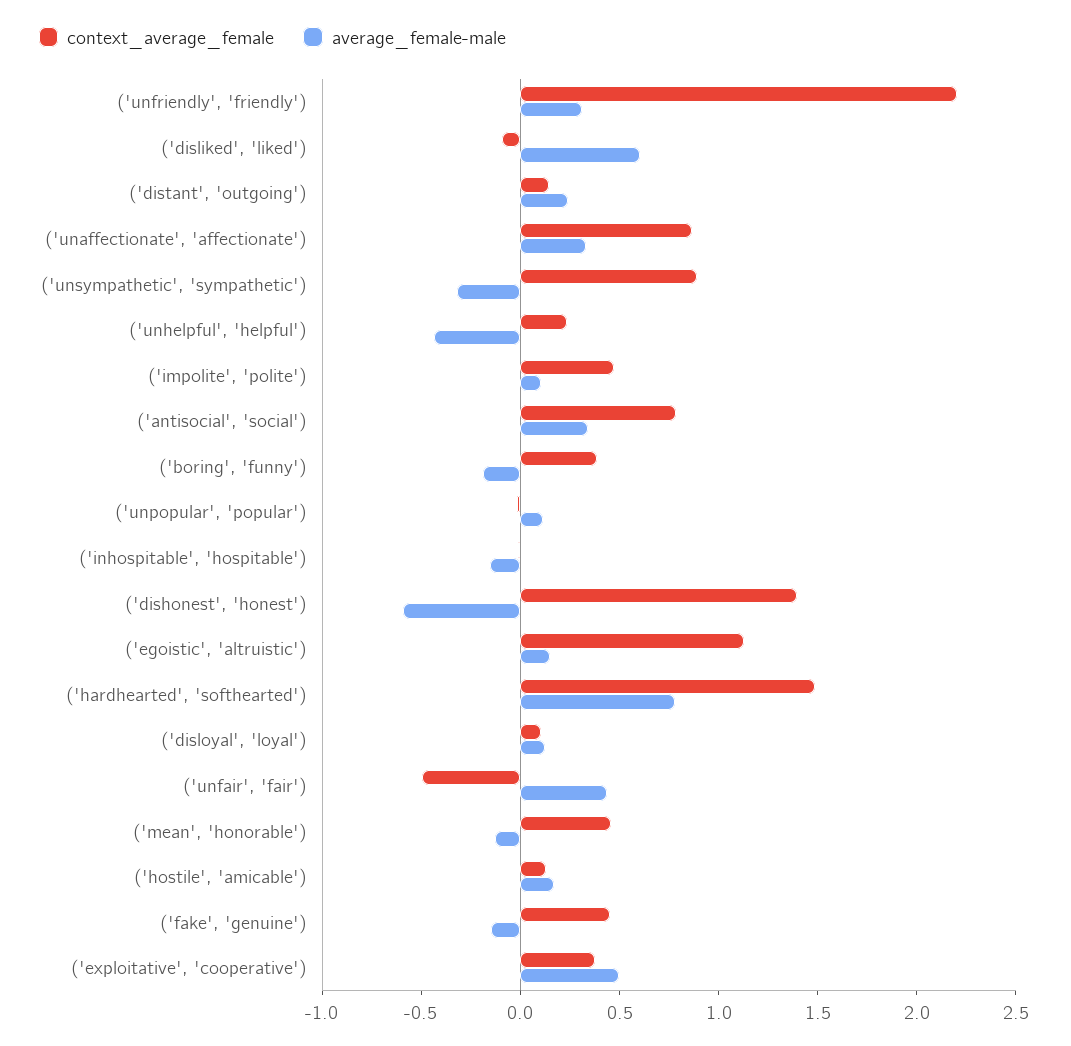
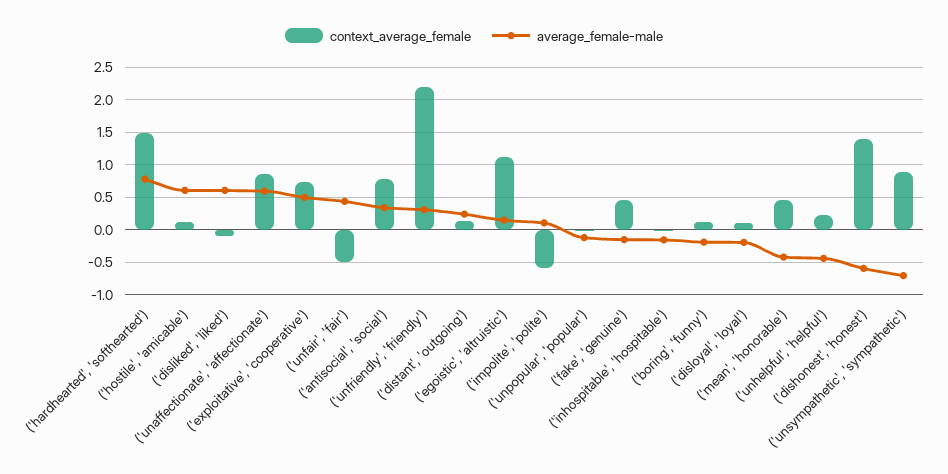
average_female-male, ('unaffectionate', 'affectionate'): 0.3 -> 0.6
average_female-male, ('unsympathetic', 'sympathetic'): -0.3 -> -0.7
context_average_female, ('impolite', 'polite'): 0.5 -> -0.6
context_average_female, ('boring', 'funny'): 0.4 -> 0.1
average_female-male, ('unpopular', 'popular'): 0.1 -> -0.1
average_female-male, ('disloyal', 'loyal'): 0.1 -> -0.2
average_female-male, ('mean', 'honorable'): -0.1 -> -0.4
average_female-male, ('hostile', 'amicable'): 0.2 -> 0.6
context_average_female, ('exploitative', 'cooperative'): 0.4 -> 0.7

